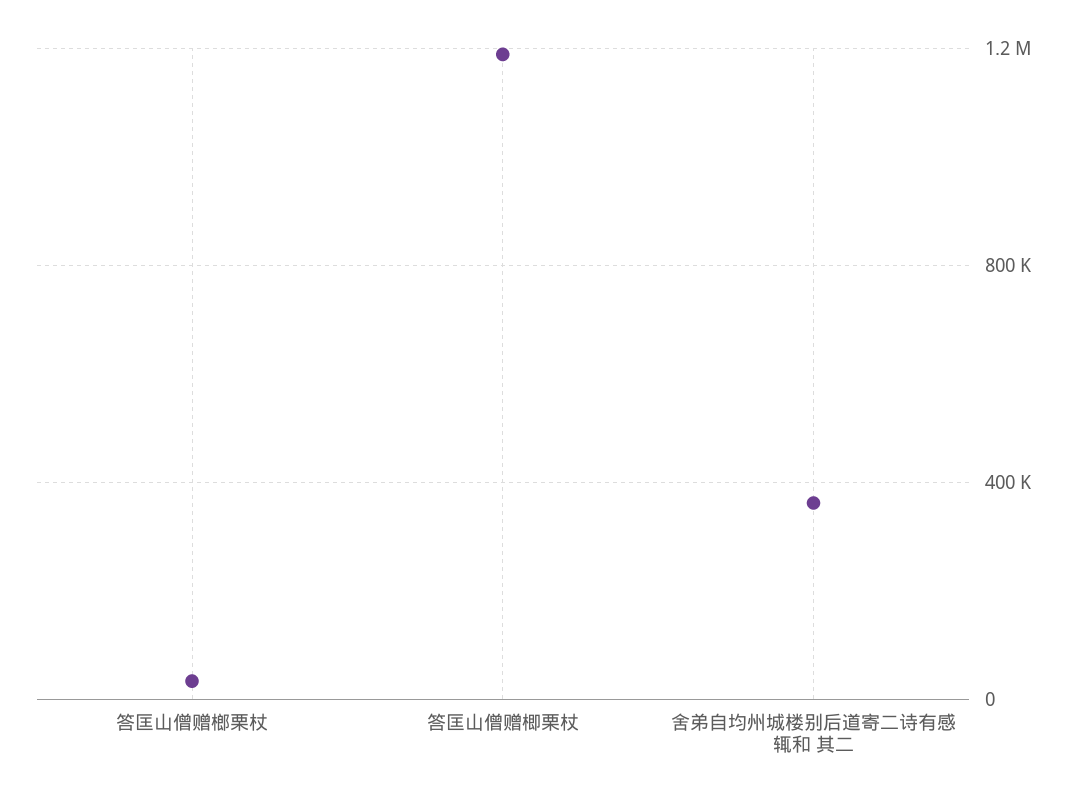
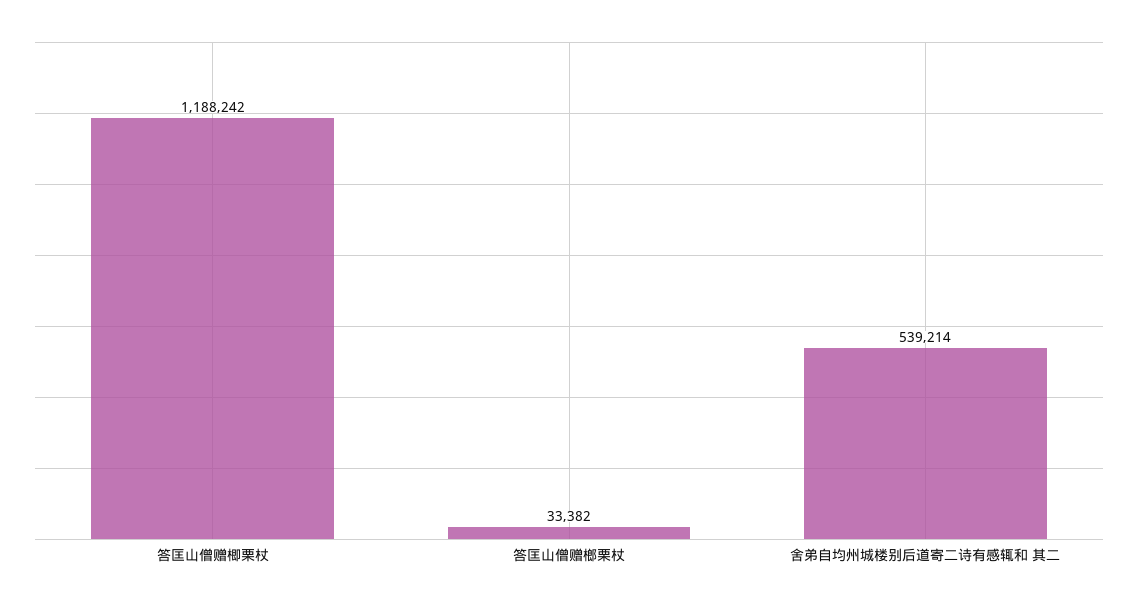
舍弟自均州城楼别后道寄二诗有感辄和 其二: 350000 -> 539214

